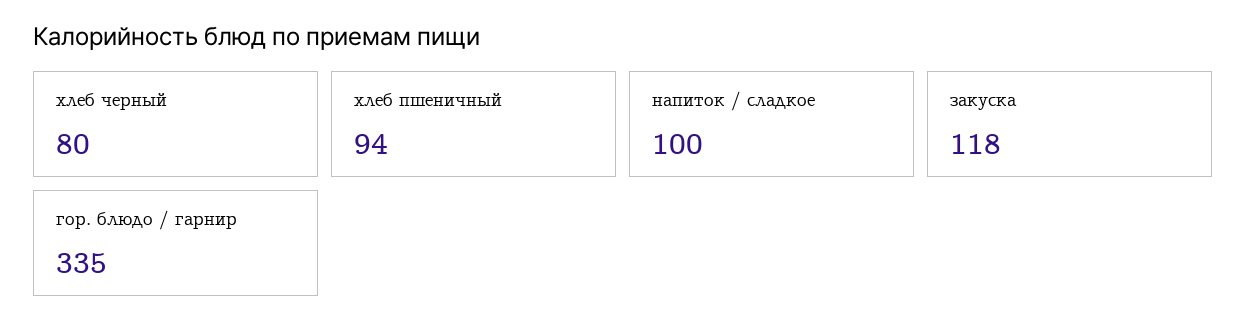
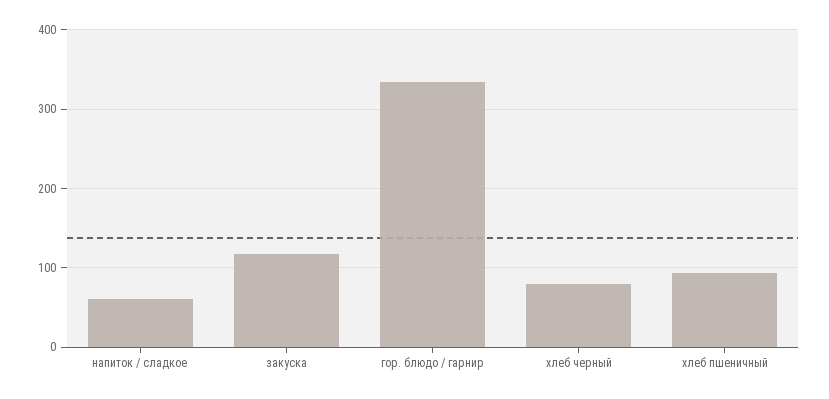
напиток / сладкое: 100 -> 60

